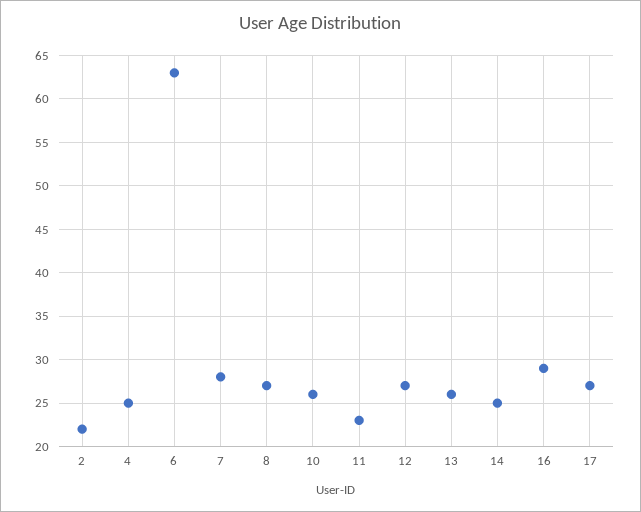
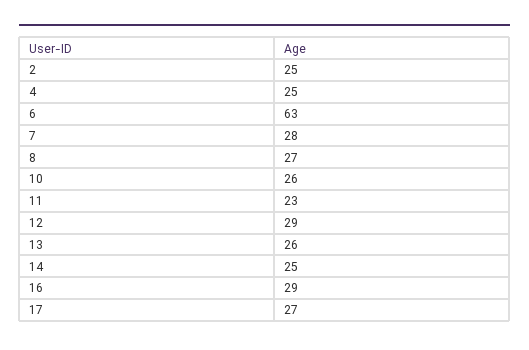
2: 22 -> 25
12: 27 -> 29

